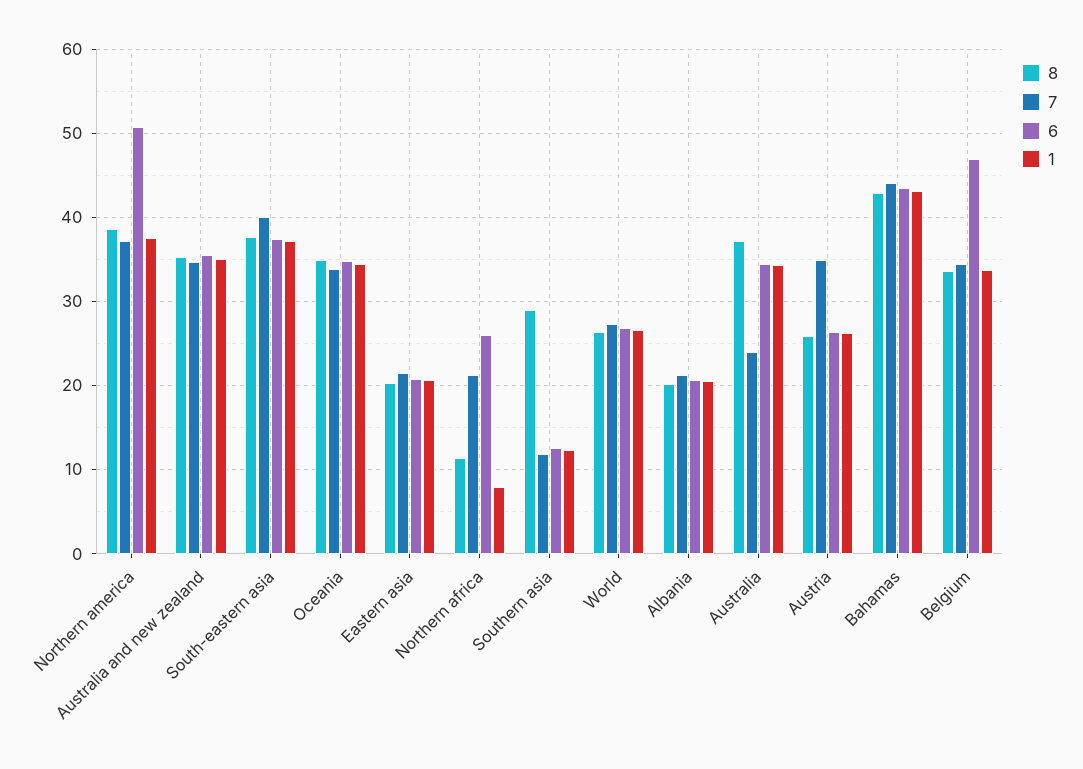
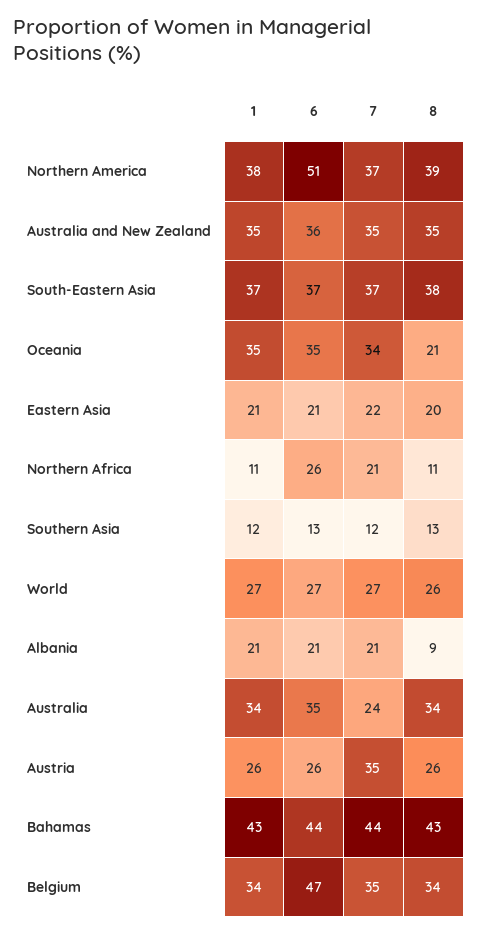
7, South-eastern asia: 40 -> 37
8, Oceania: 35 -> 21
1, Northern africa: 8 -> 11
8, Southern asia: 29 -> 13
8, Albania: 20 -> 9
8, Australia: 37 -> 34

